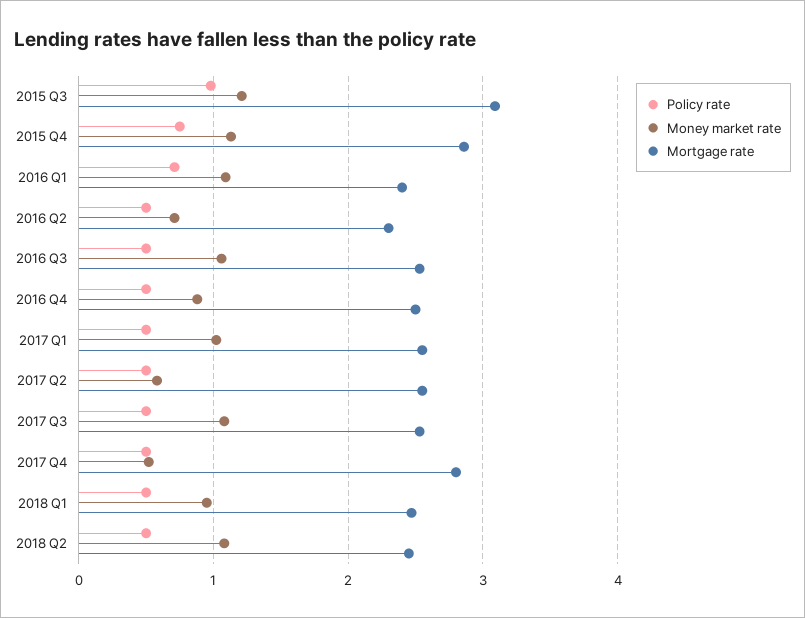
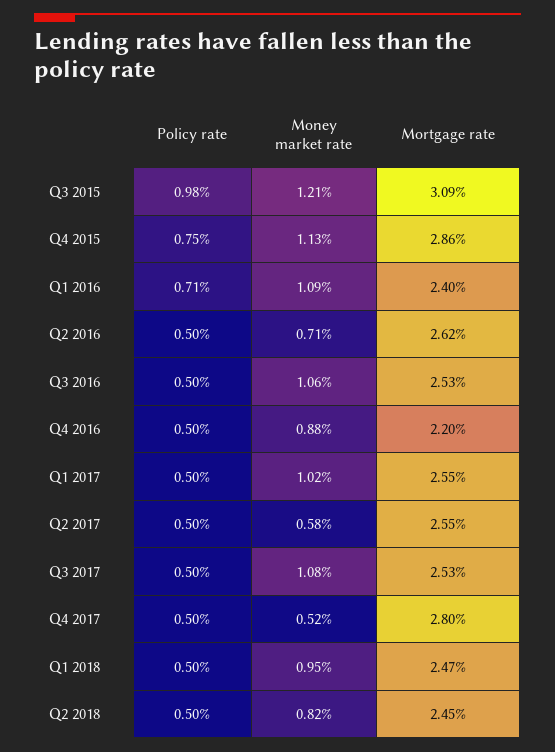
Mortgage rate, 2016 Q2: 2.3 -> 2.62
Mortgage rate, 2016 Q4: 2.5 -> 2.2
Money market rate, 2018 Q2: 1.1 -> 0.82

